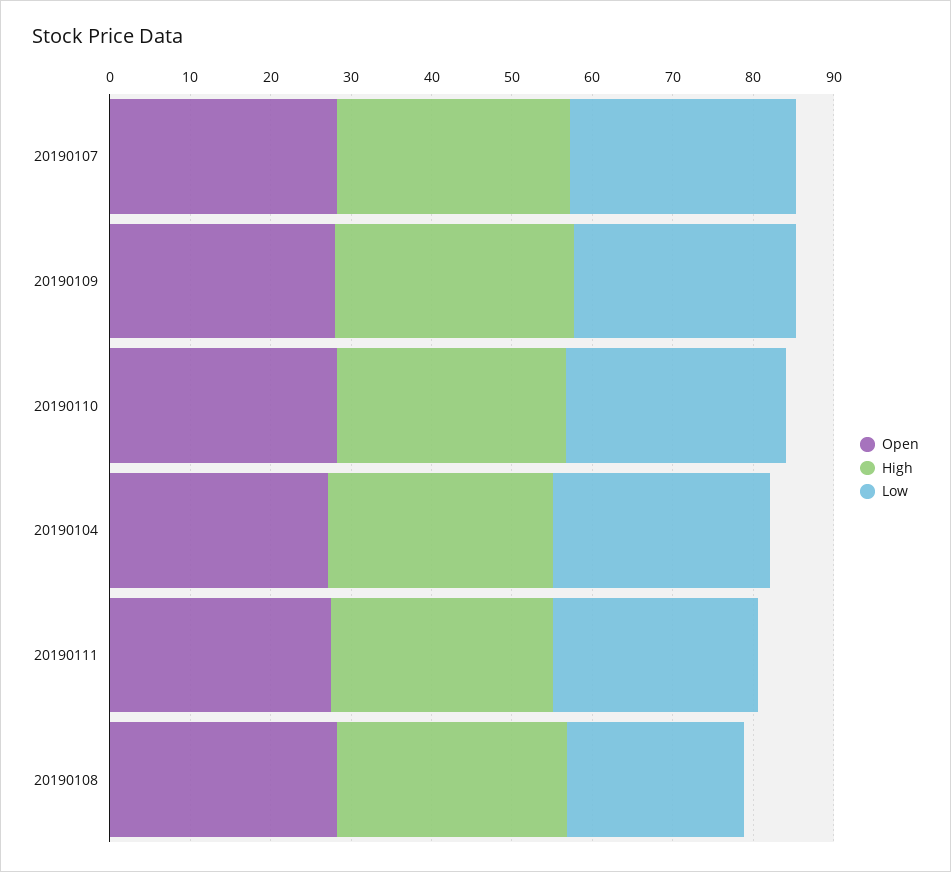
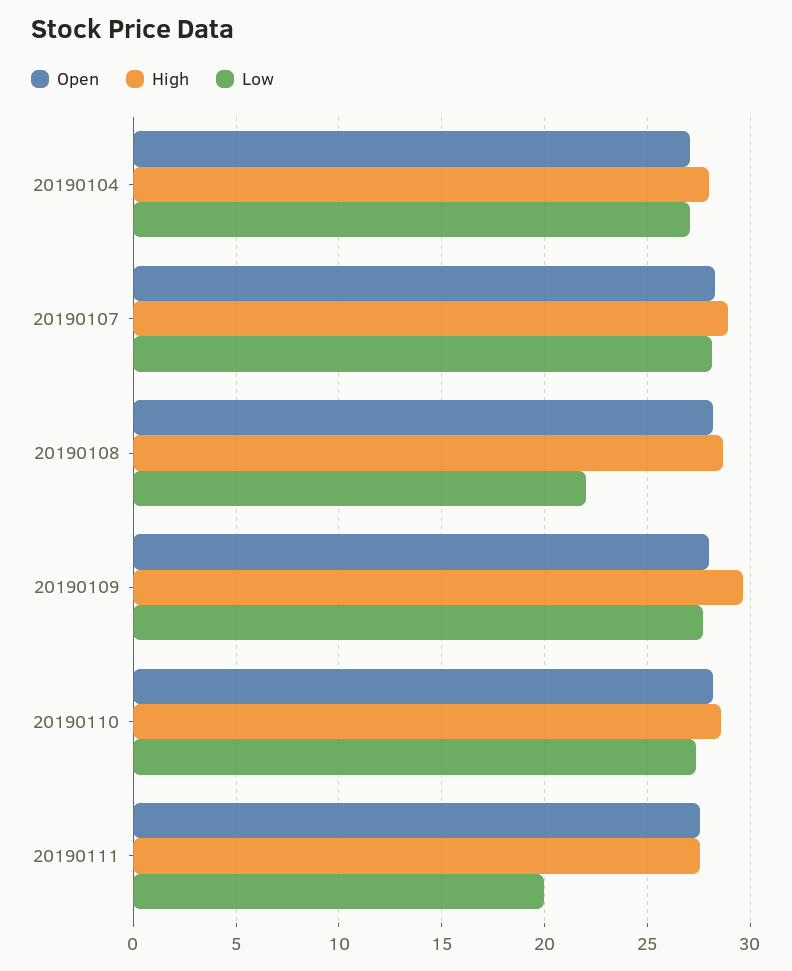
Low, 20190111: 26 -> 20

